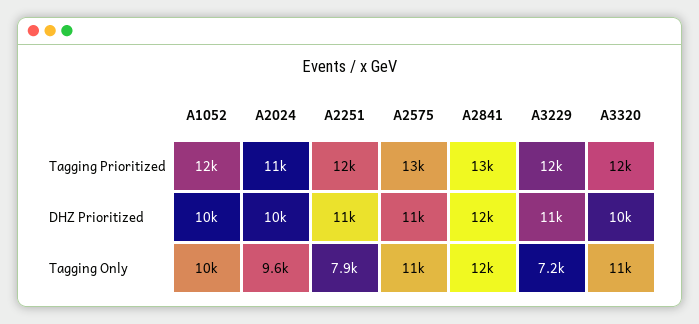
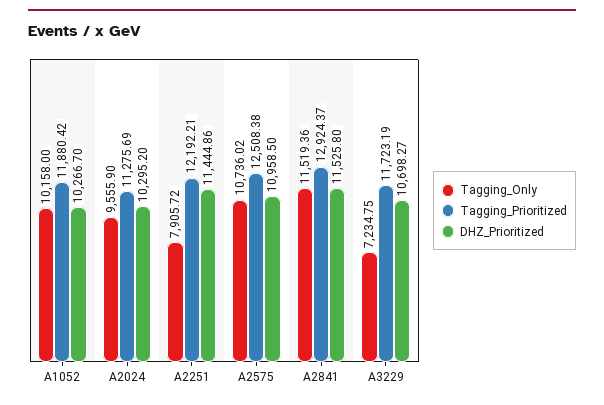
Tagging Prioritized, A3320: 12000 -> none
DHZ Prioritized, A3320: 10000 -> none
Tagging Only, A3320: 11000 -> none

